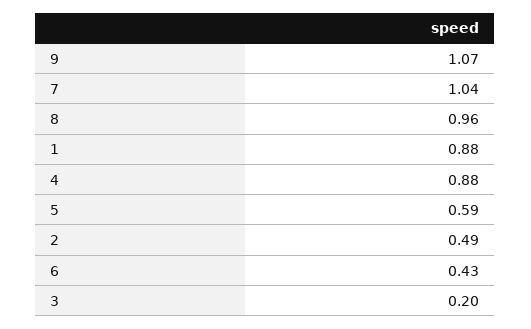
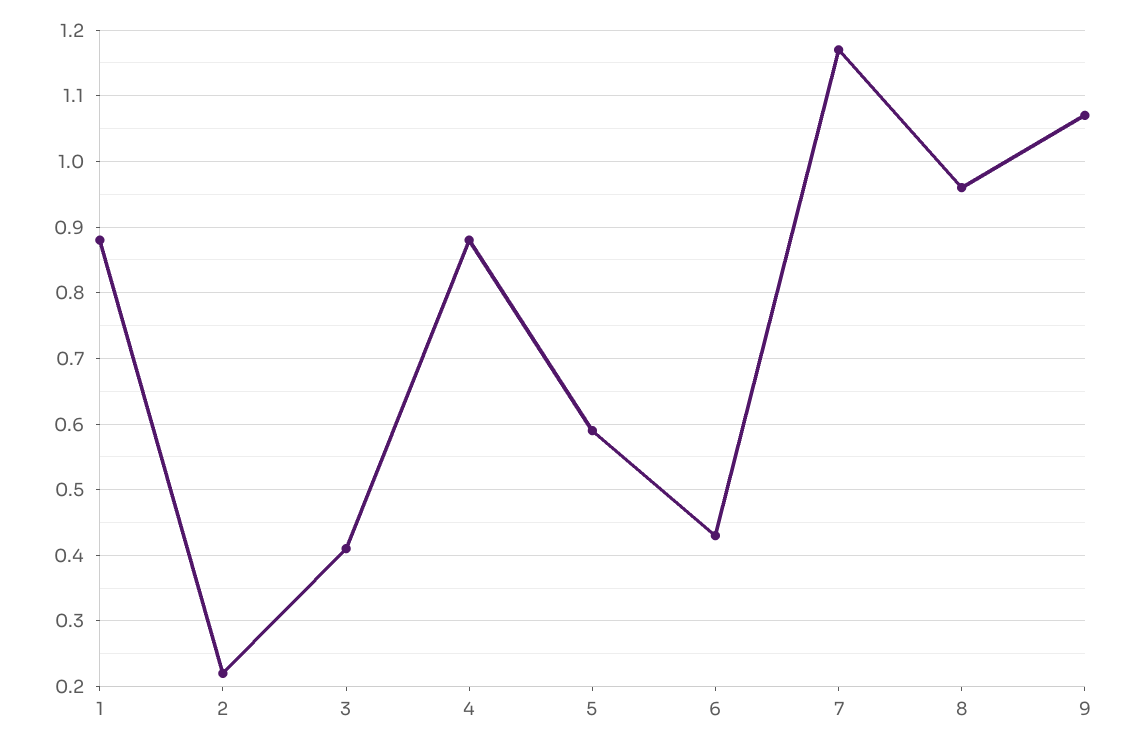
7: 1.04 -> 1.17
2: 0.49 -> 0.22
3: 0.2 -> 0.41

